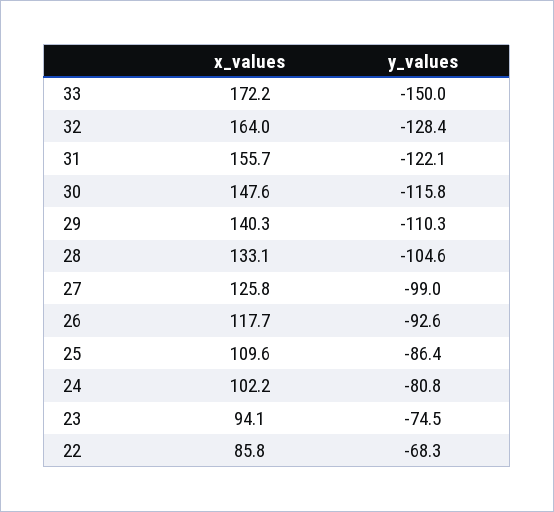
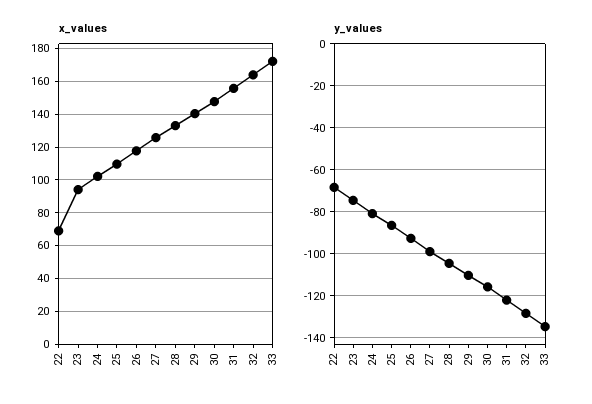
y_values, 33: -150 -> -135
x_values, 22: 85.8 -> 70

